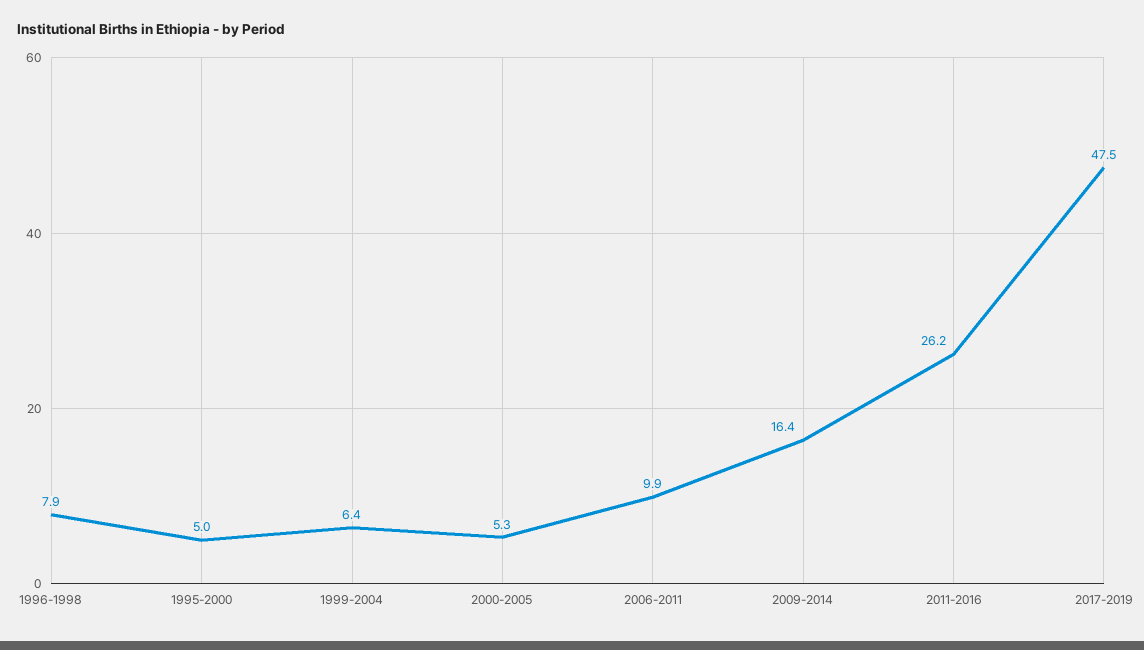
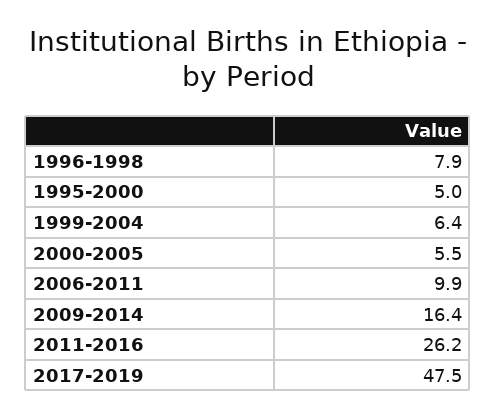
2000-2005: 5.3 -> 5.5

